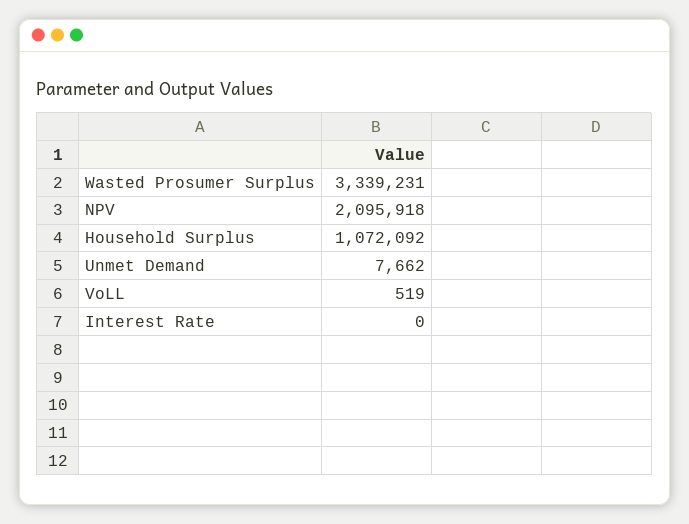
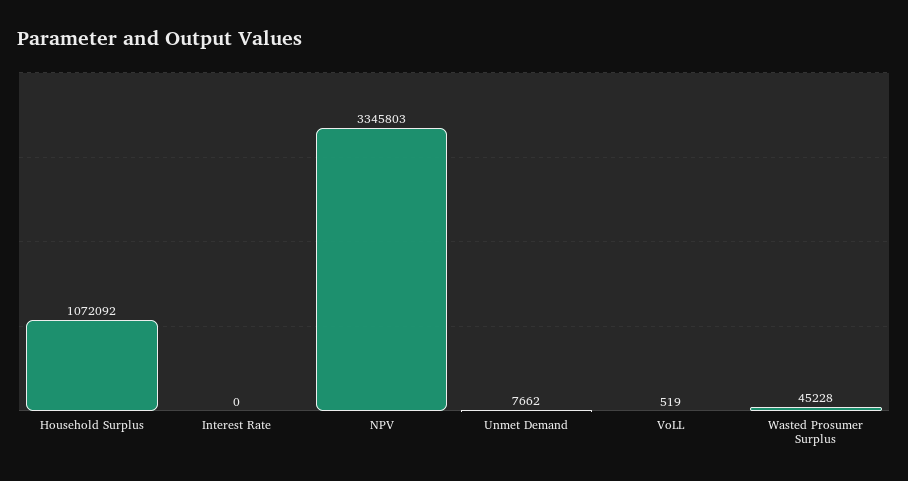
Wasted Prosumer Surplus: 3339231 -> 45228
NPV: 2095918 -> 3345803

